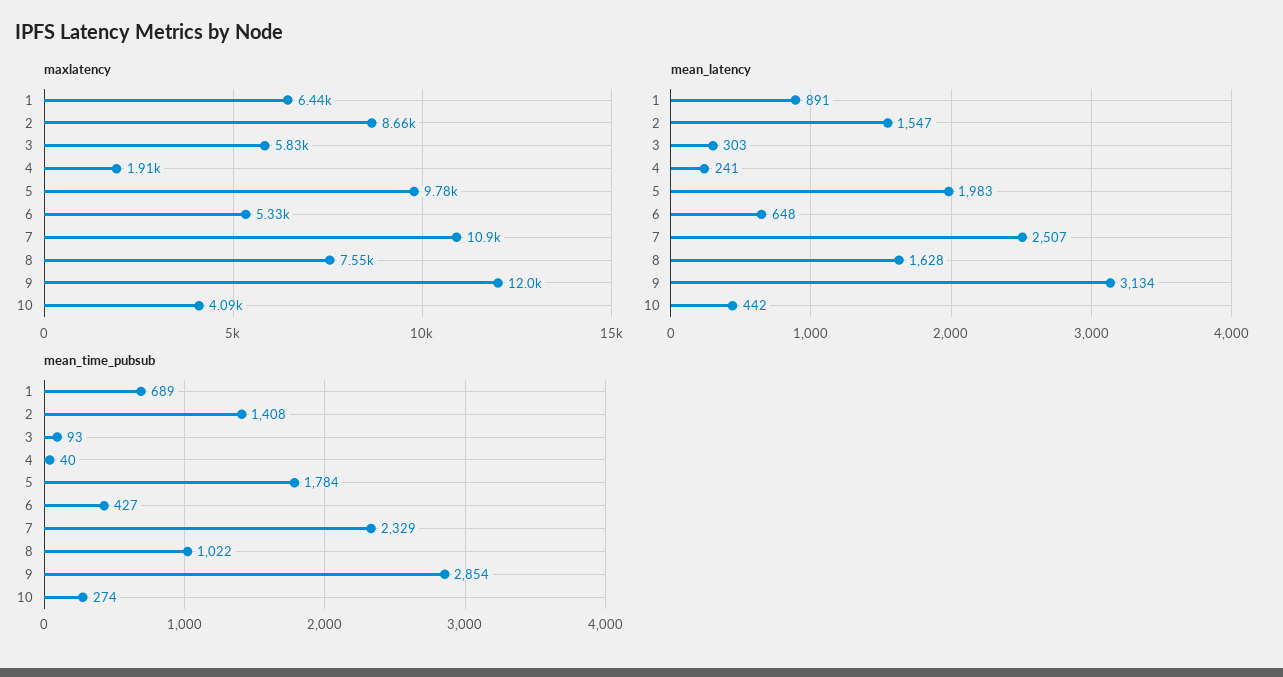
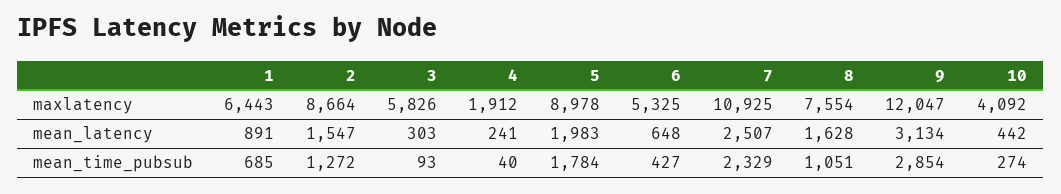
maxlatency, 5: 9780 -> 8978
mean_time_pubsub, 1: 689 -> 685
mean_time_pubsub, 2: 1408 -> 1272
mean_time_pubsub, 8: 1022 -> 1051

